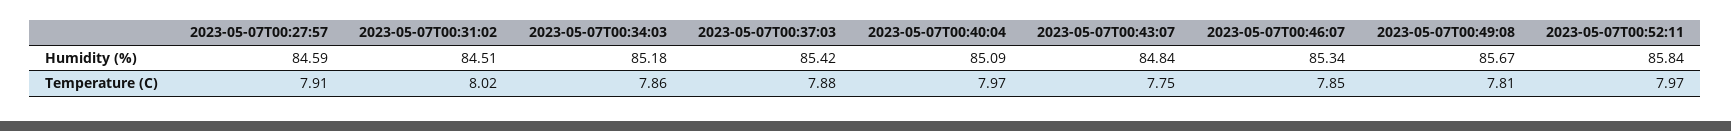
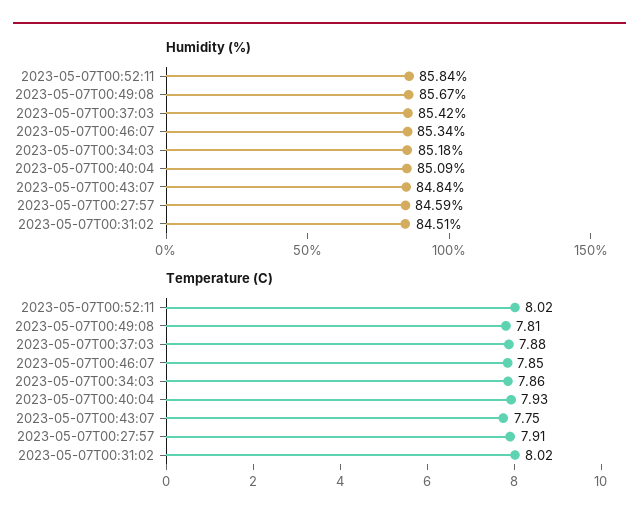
Temperature (C), 2023-05-07T00:40:04: 7.97 -> 7.93
Temperature (C), 2023-05-07T00:52:11: 7.97 -> 8.02

